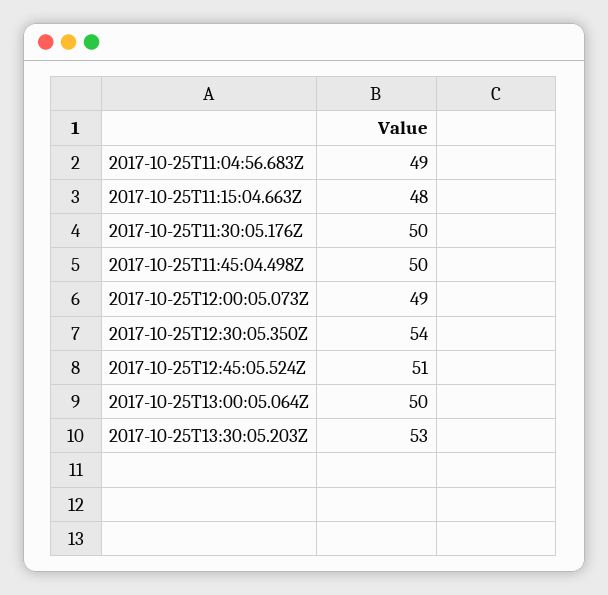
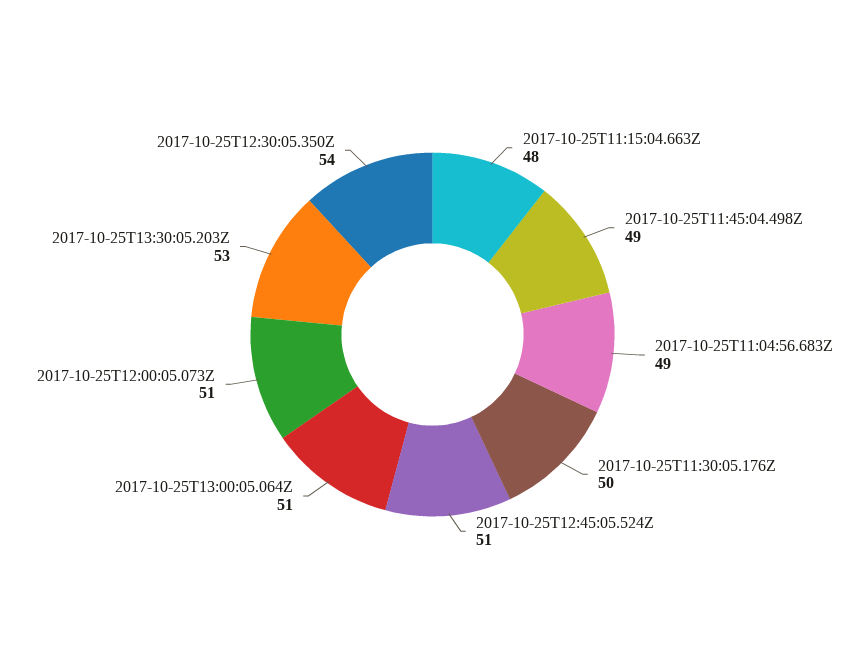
2017-10-25T11:45:04.498Z: 50 -> 49
2017-10-25T12:00:05.073Z: 49 -> 51
2017-10-25T13:00:05.064Z: 50 -> 51

